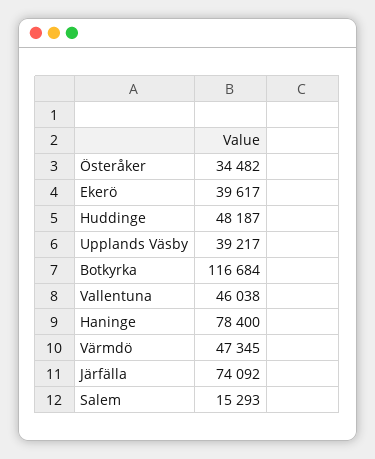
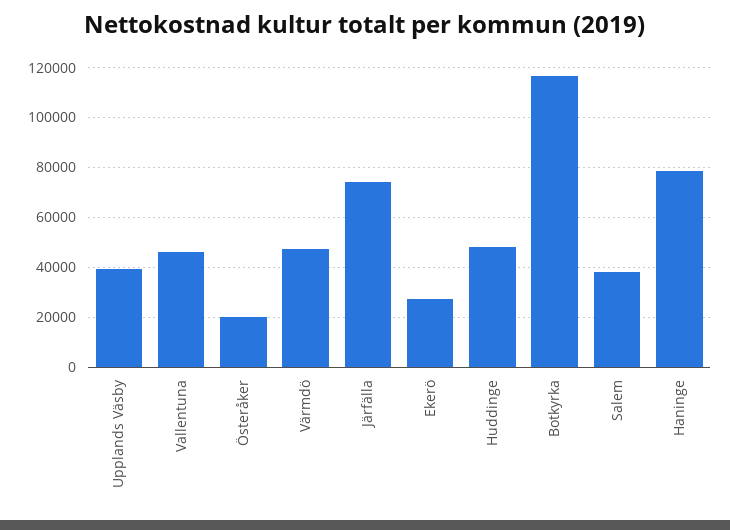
Österåker: 34482 -> 20000
Ekerö: 39617 -> 27500
Salem: 15293 -> 37500

